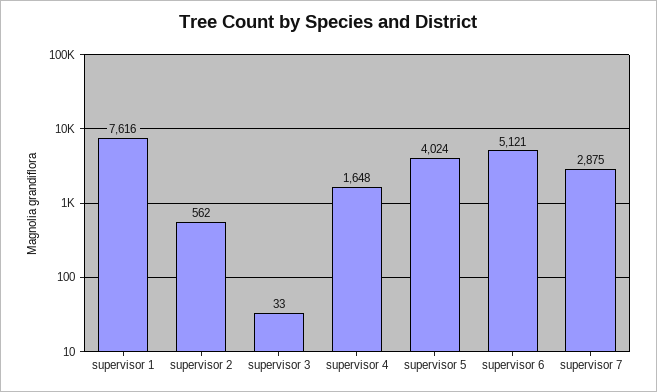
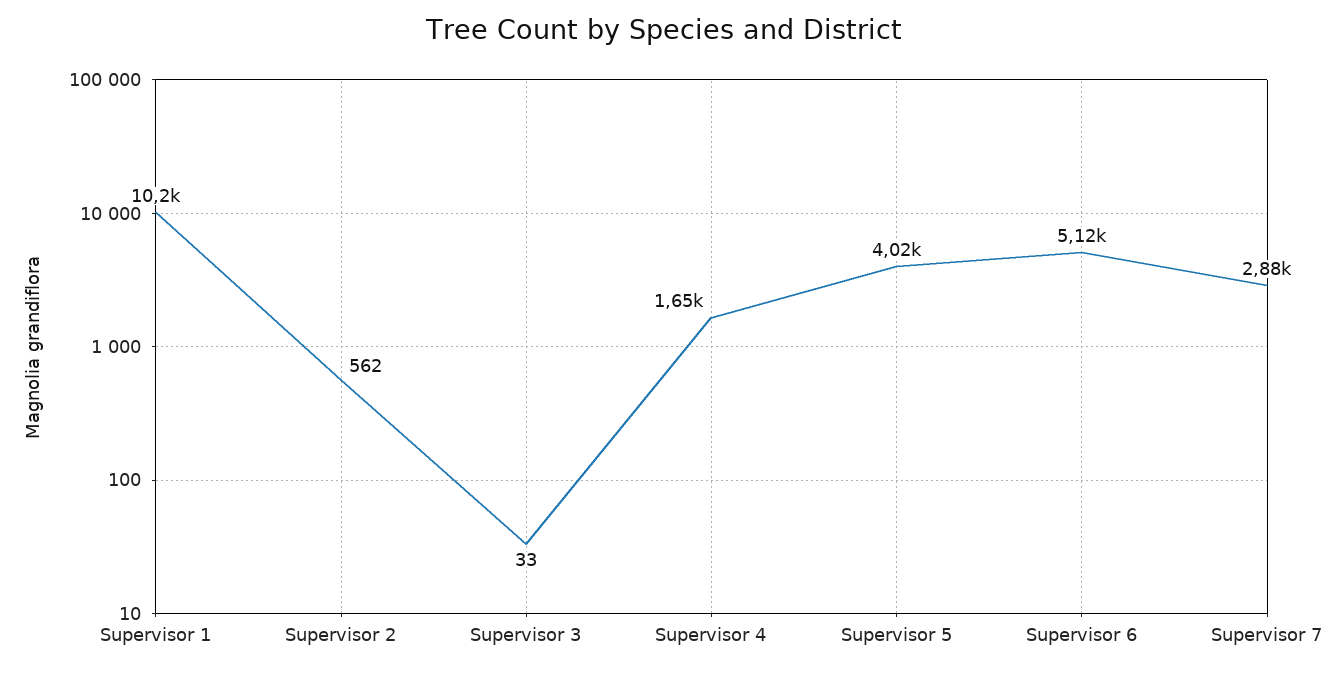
supervisor 1: 7616 -> 10200

